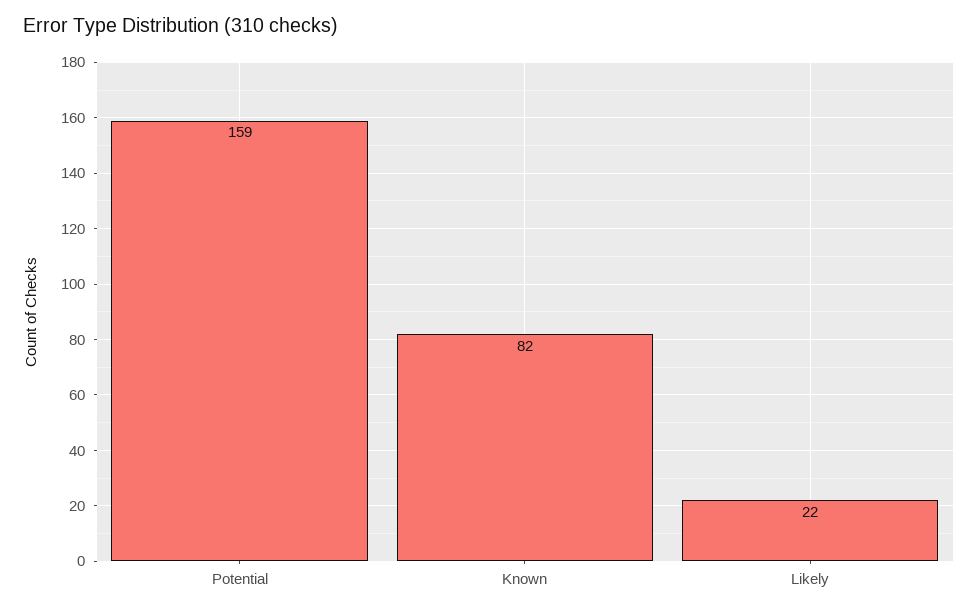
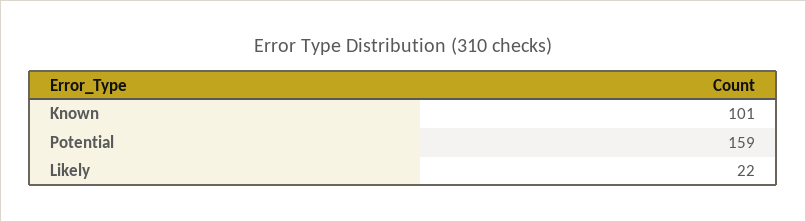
Known: 82 -> 101

